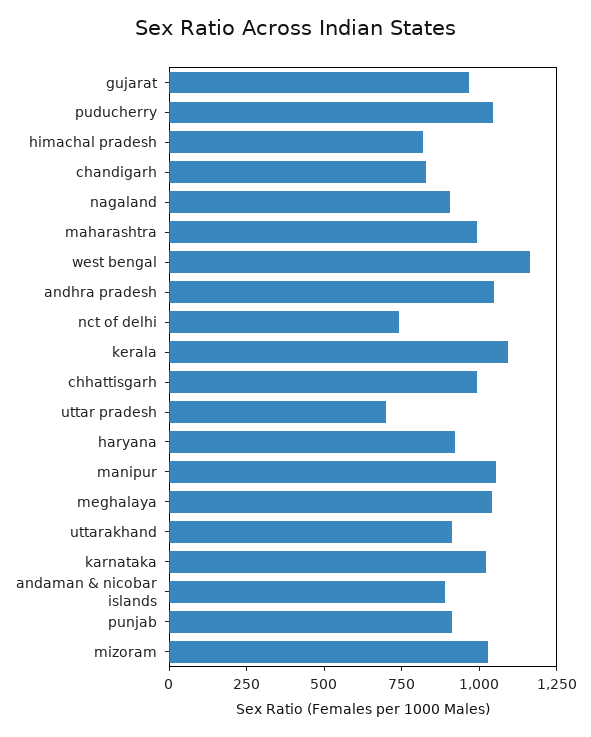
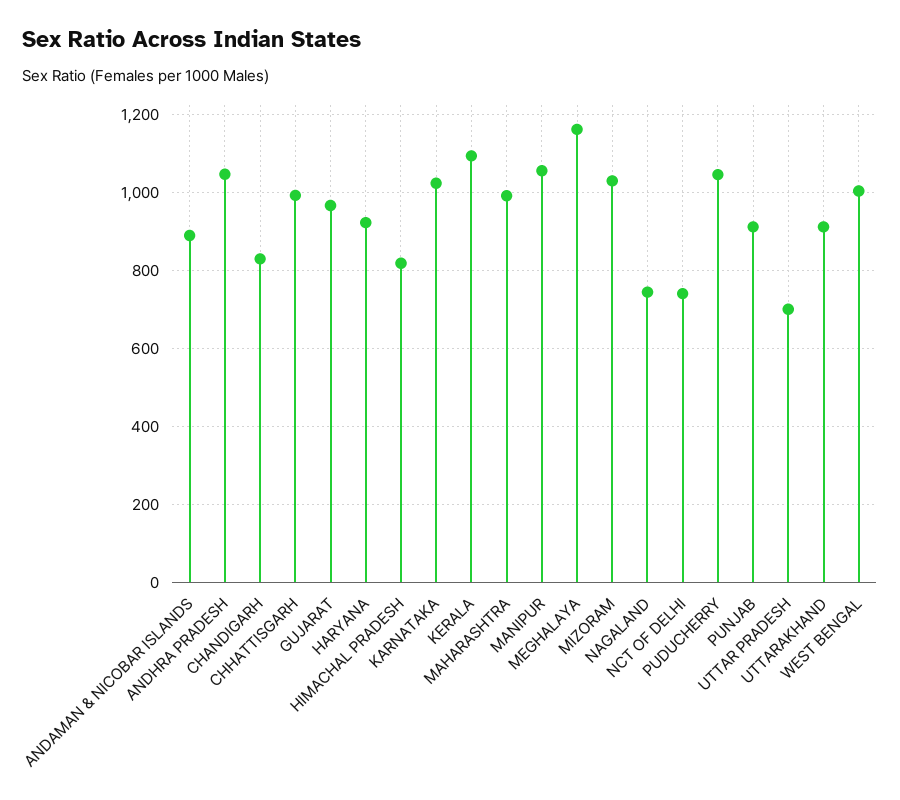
nagaland: 900 -> 740
west bengal: 1150 -> 1000
meghalaya: 1050 -> 1160

